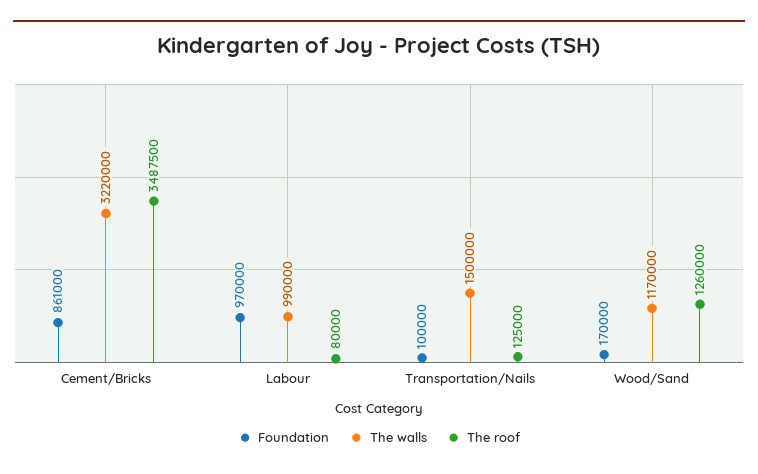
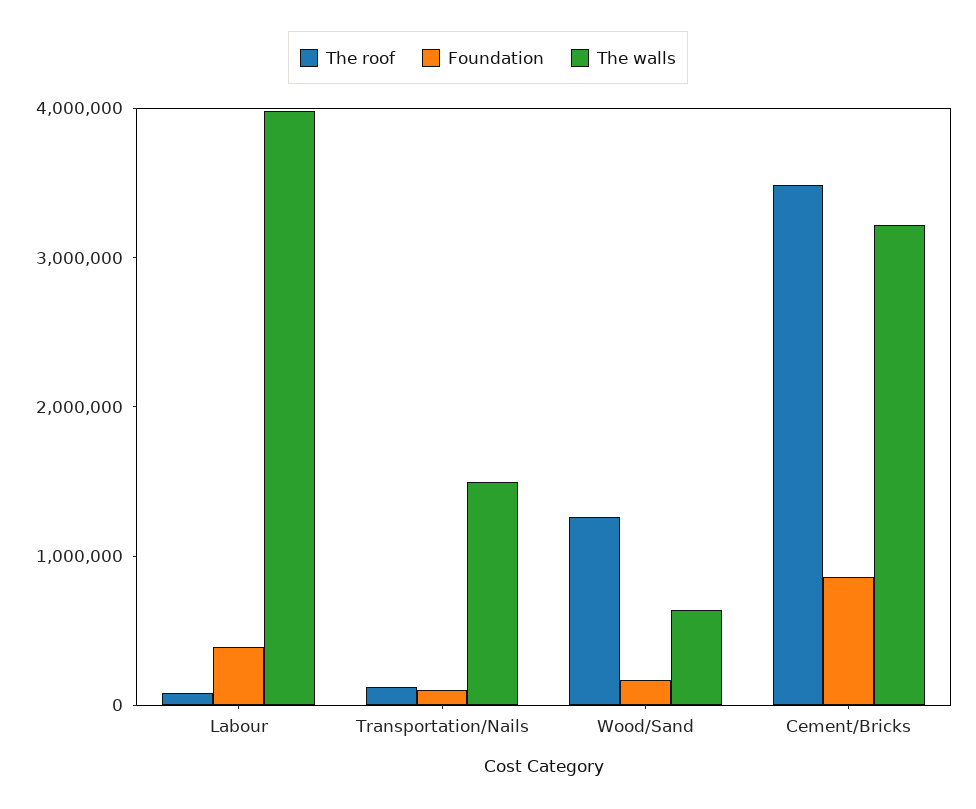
Foundation, Labour: 970000 -> 400000
The walls, Labour: 990000 -> 4000000
The walls, Wood/Sand: 1170000 -> 600000

